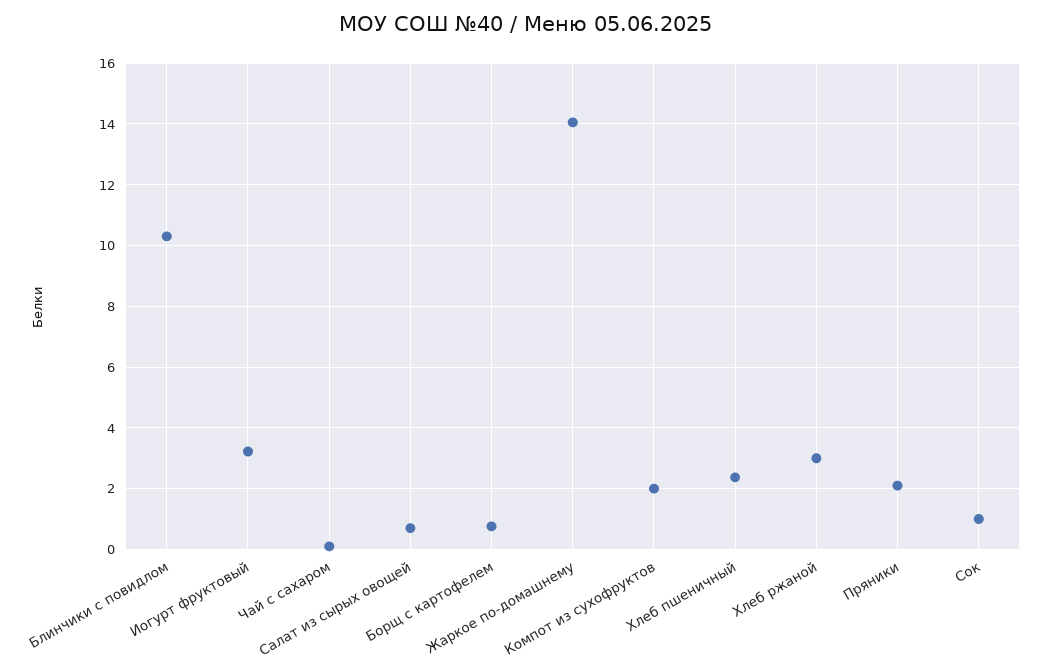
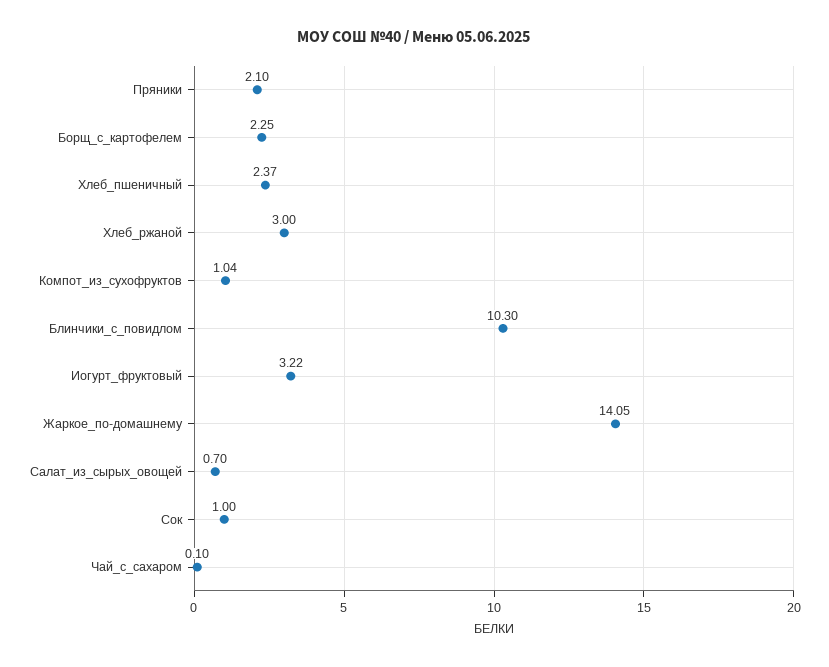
Борщ с картофелем: 0.8 -> 2.25
Компот из сухофруктов: 2 -> 1.04

